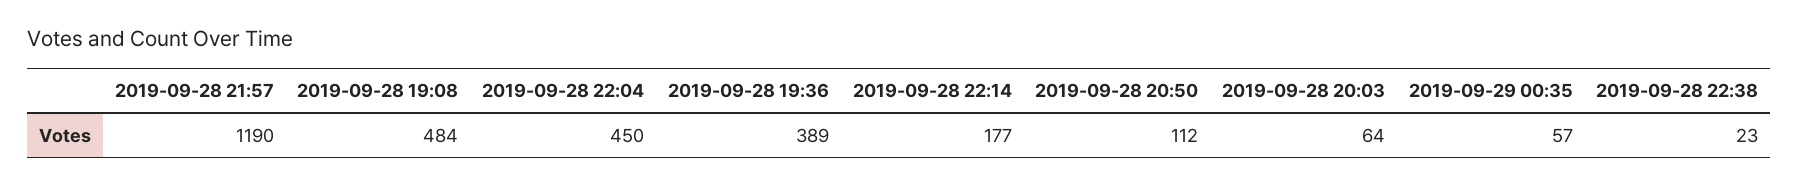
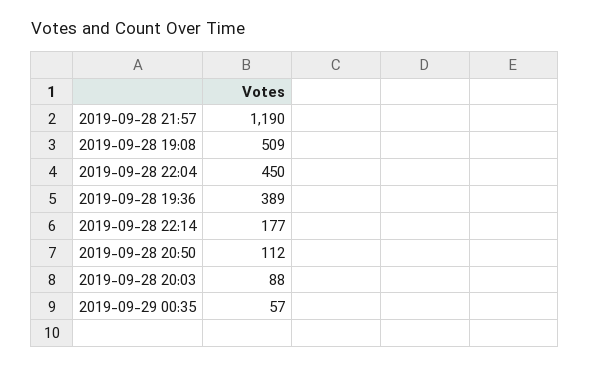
2019-09-28 19:08: 484 -> 509
2019-09-28 20:03: 64 -> 88
2019-09-28 22:38: 23 -> none

